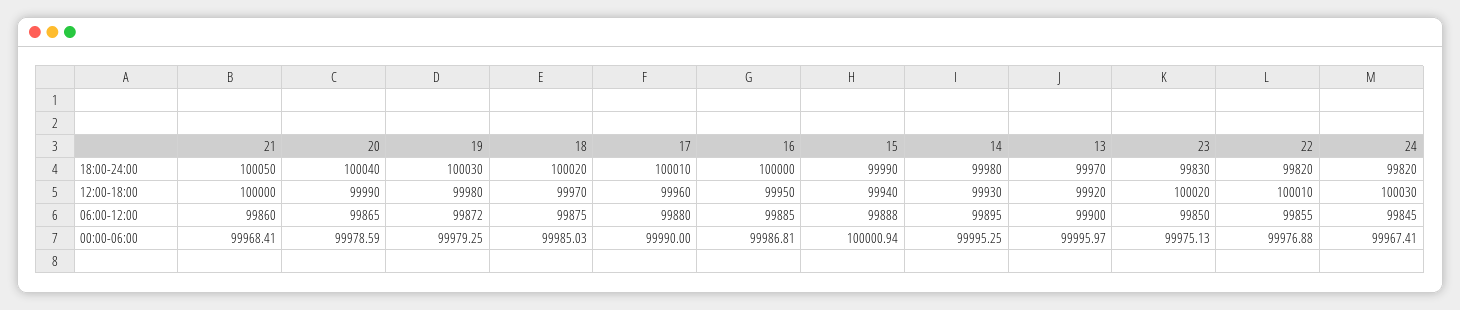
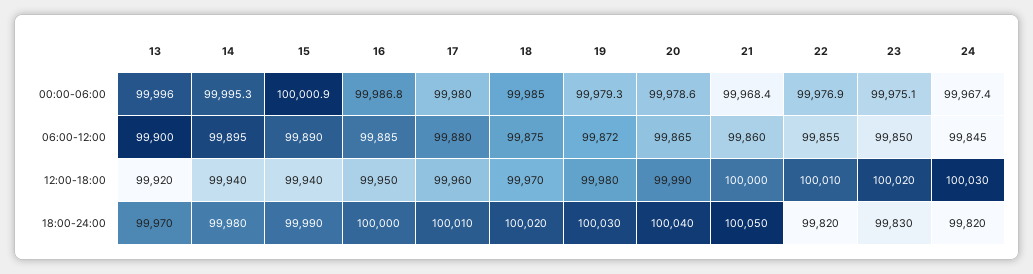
14, 12:00-18:00: 99930 -> 99940
15, 06:00-12:00: 99888 -> 99890
17, 00:00-06:00: 99990 -> 99980

